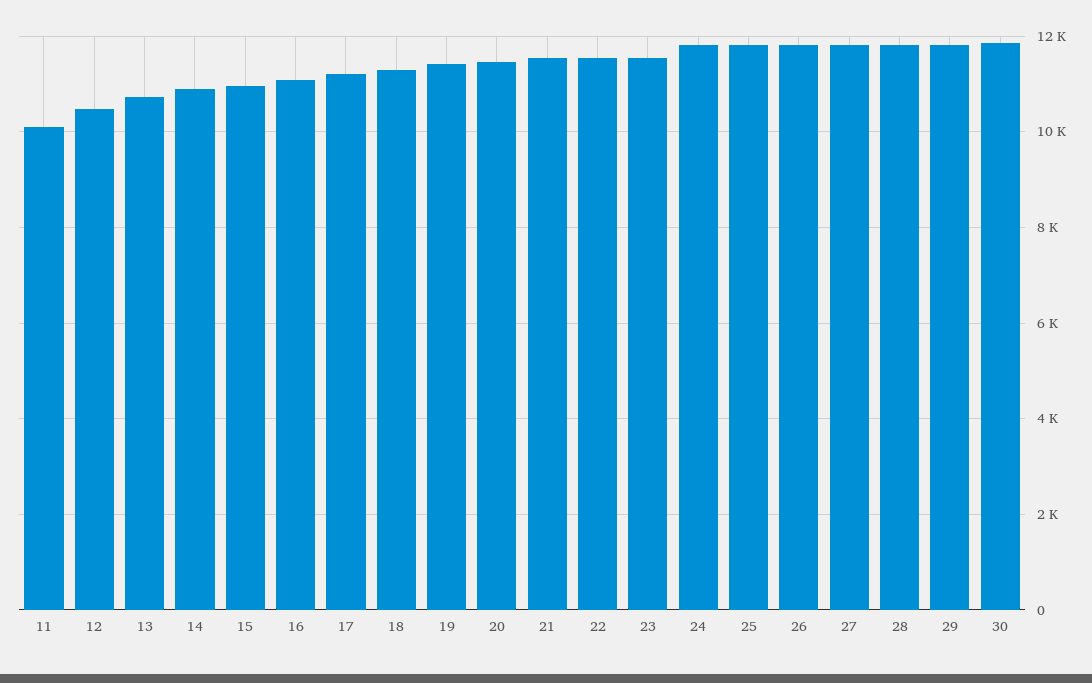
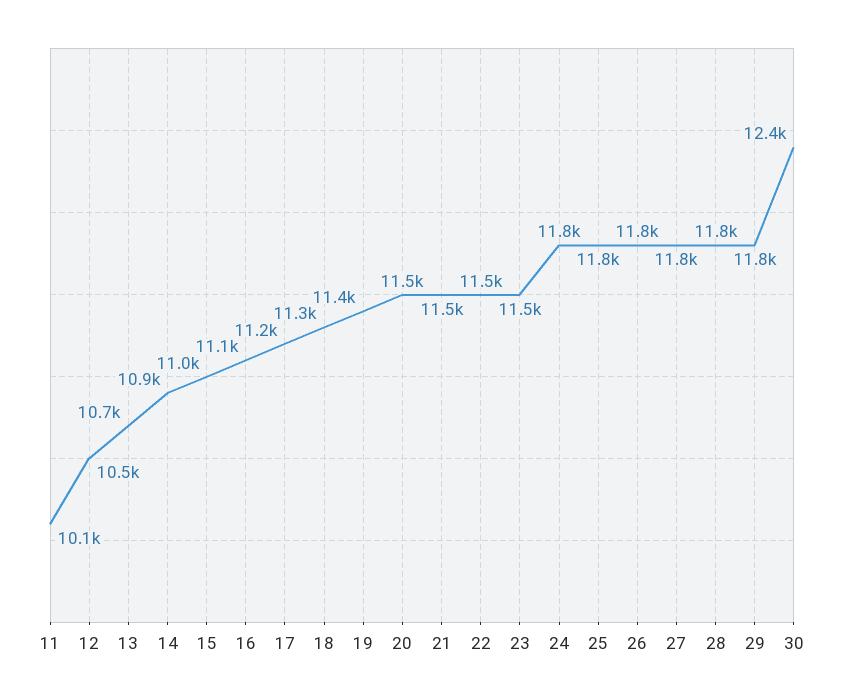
30: 11800 -> 12400

